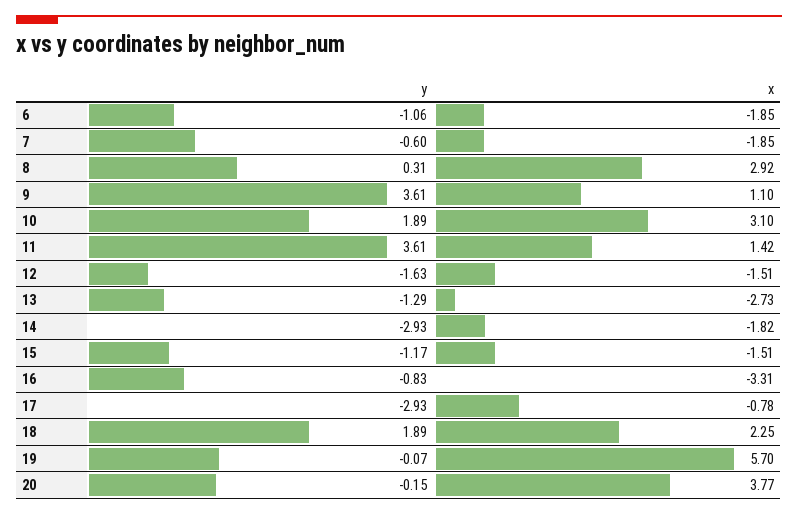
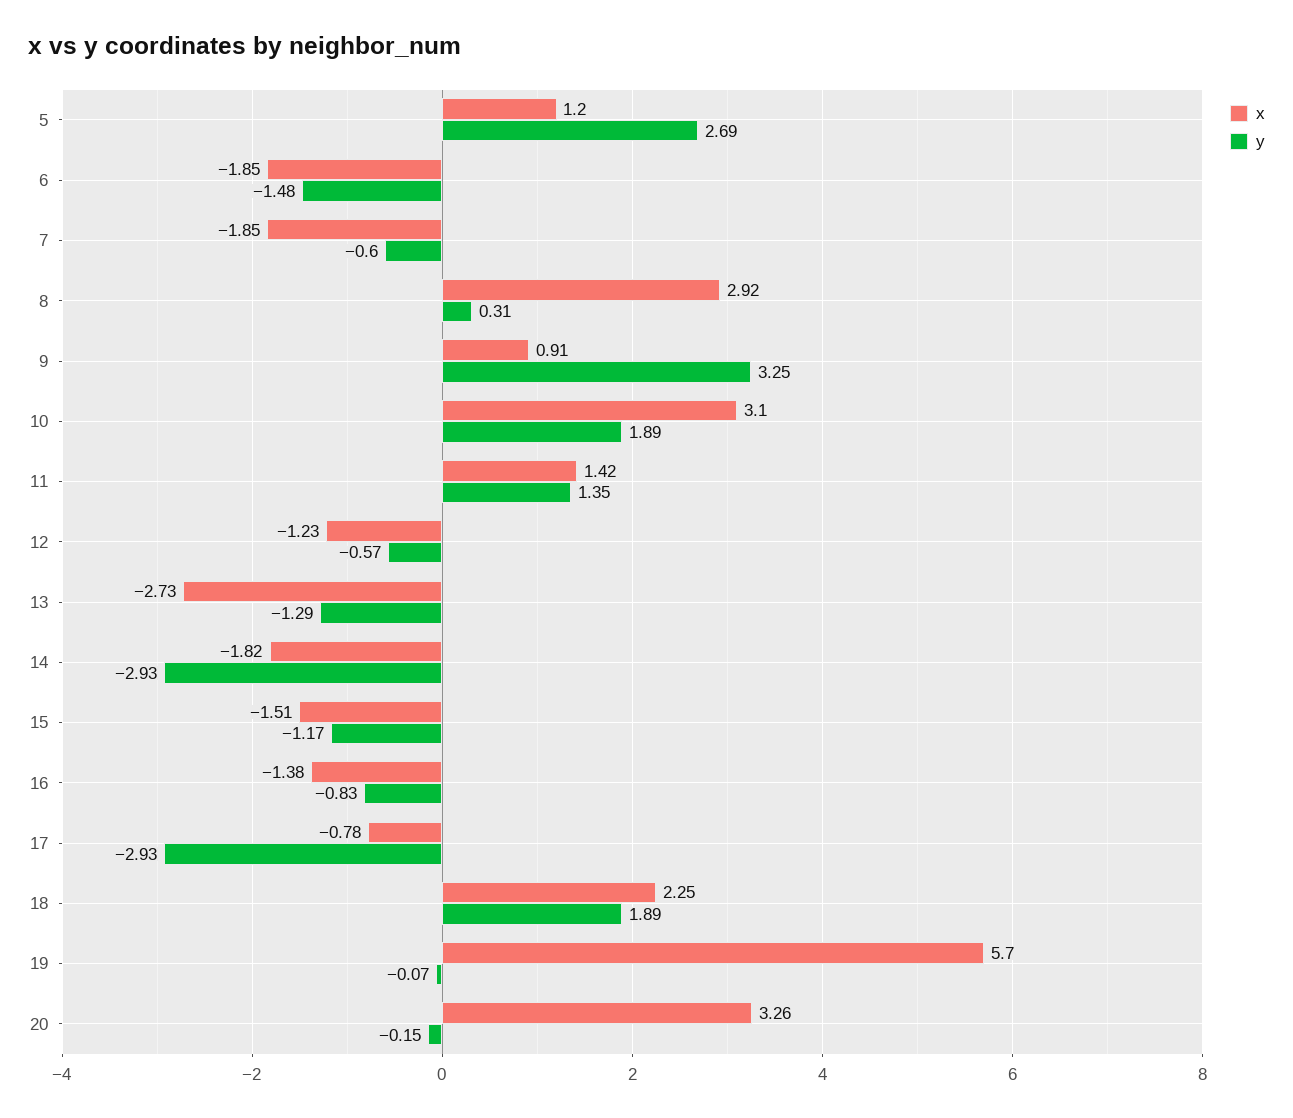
y, 6: -1.06 -> -1.48
y, 9: 3.61 -> 3.25
x, 9: 1.1 -> 0.91
y, 11: 3.61 -> 1.35
y, 12: -1.63 -> -0.57
x, 12: -1.51 -> -1.23
x, 16: -3.31 -> -1.38
x, 20: 3.77 -> 3.26
x, 5: none -> 1.2
y, 5: none -> 2.69

